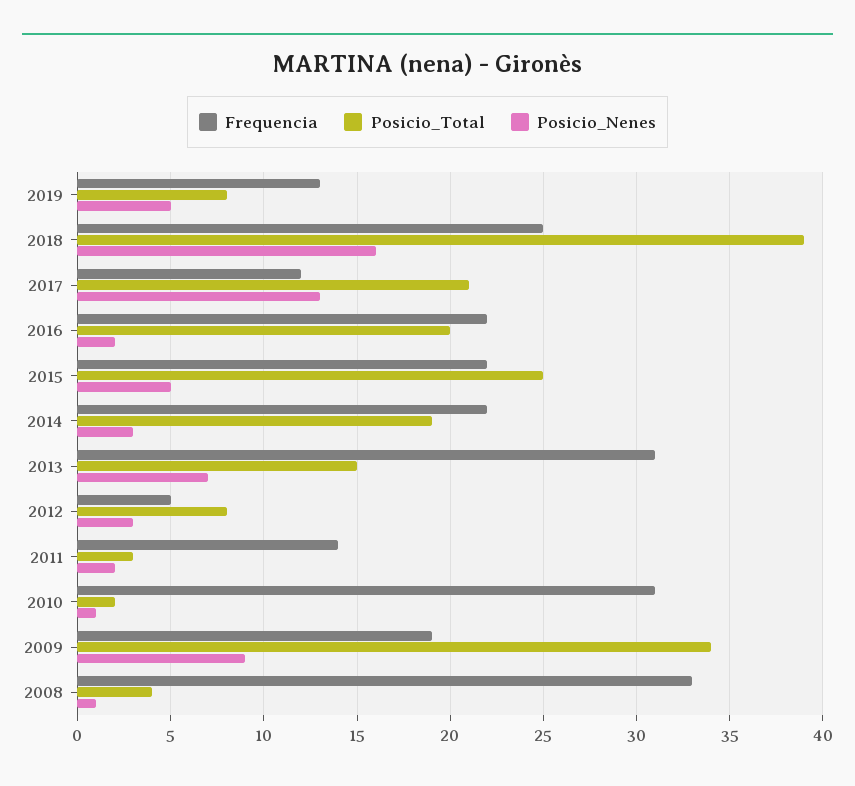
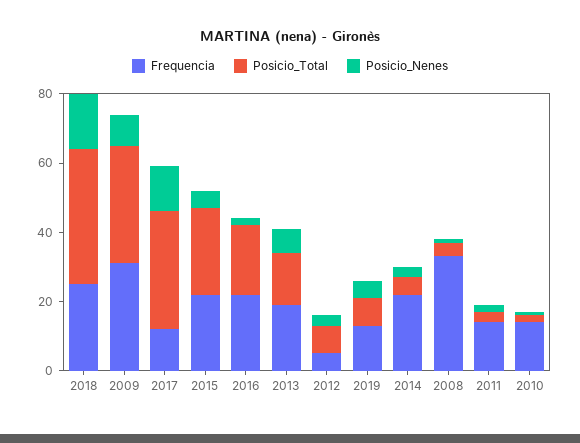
Posicio_Total, 2017: 21 -> 35
Posicio_Total, 2014: 19 -> 5
Frequencia, 2013: 31 -> 20
Frequencia, 2010: 31 -> 15
Frequencia, 2009: 19 -> 30

